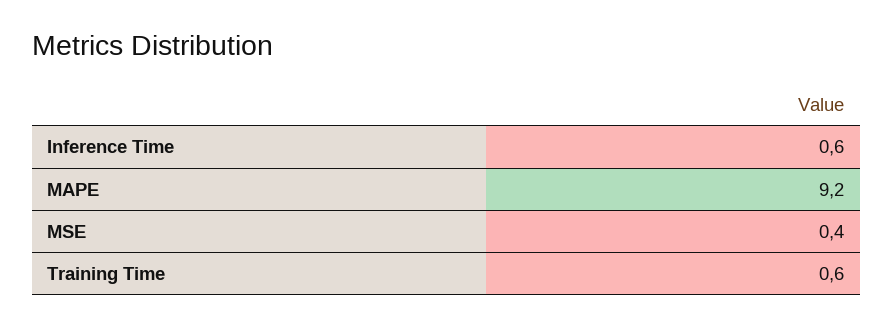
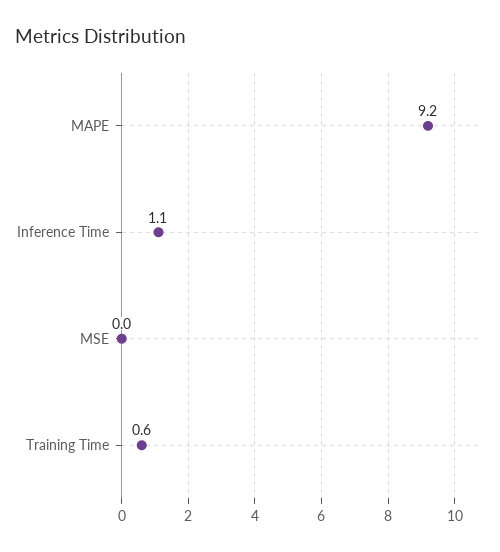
Inference Time: 0.6 -> 1.1
MSE: 0.4 -> 0

